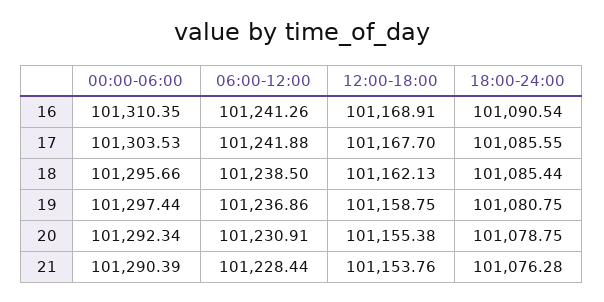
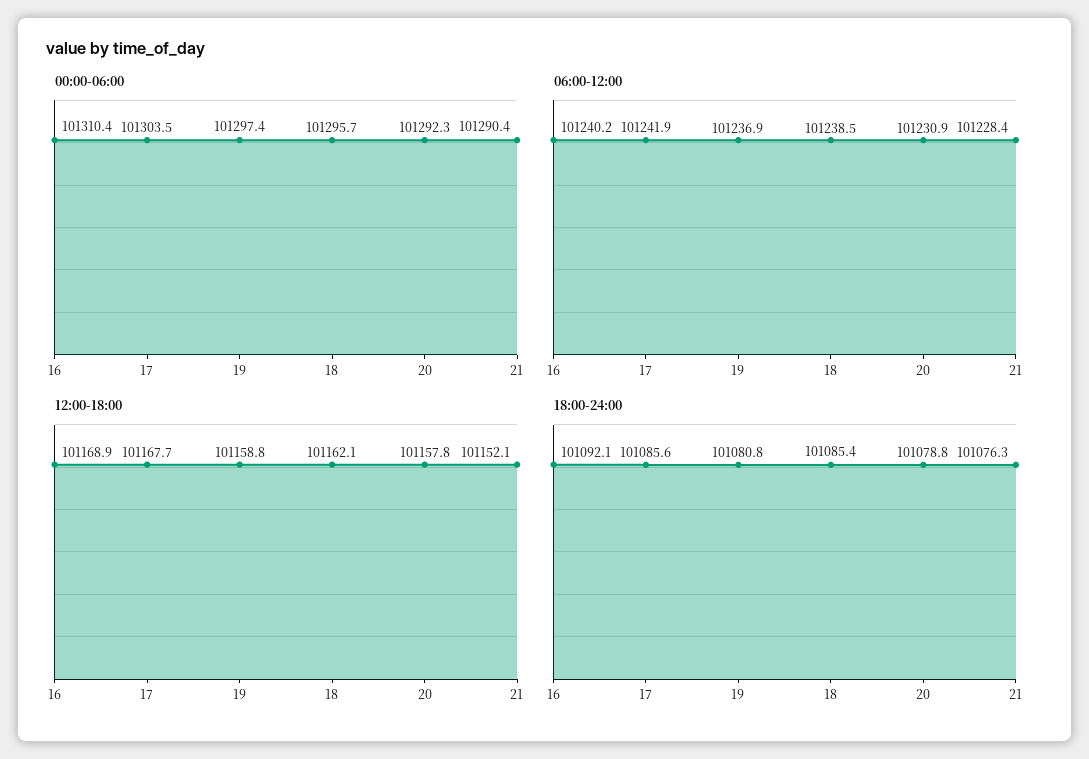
06:00-12:00, 16: 101241.26 -> 101240.2
18:00-24:00, 16: 101090.54 -> 101092.1
12:00-18:00, 20: 101155.38 -> 101157.8
12:00-18:00, 21: 101153.76 -> 101152.1

